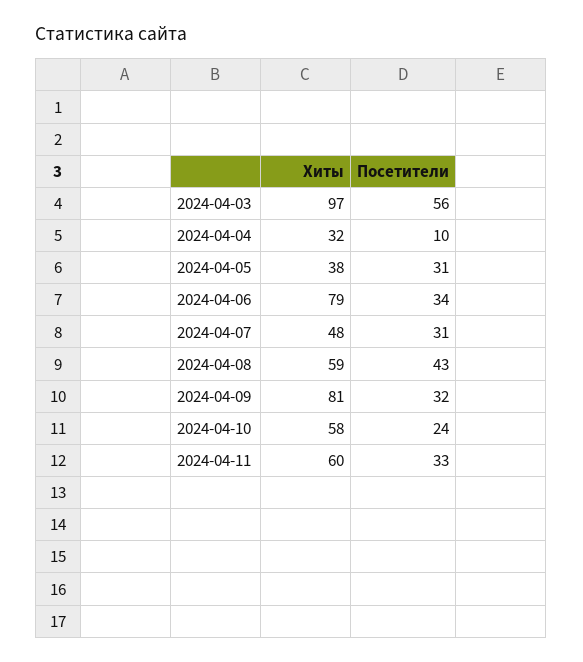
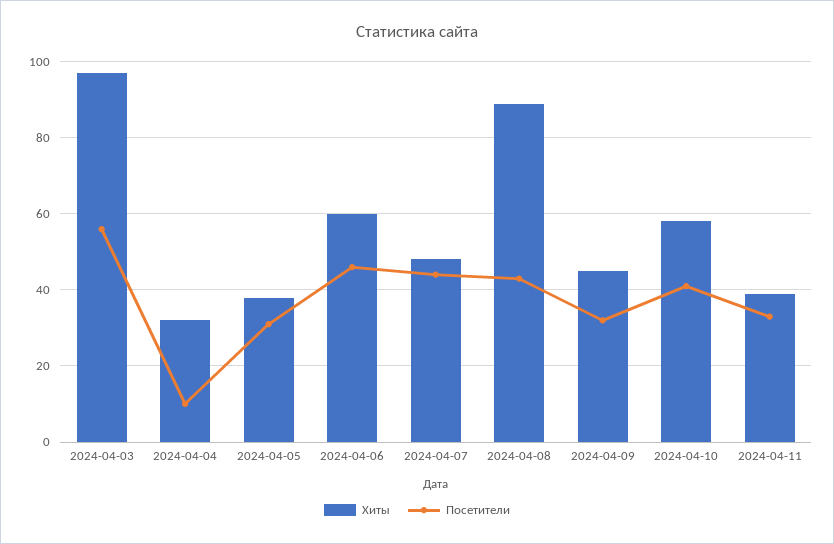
Хиты, 2024-04-06: 79 -> 60
Посетители, 2024-04-06: 34 -> 45
Посетители, 2024-04-07: 31 -> 45
Хиты, 2024-04-08: 59 -> 90
Хиты, 2024-04-09: 81 -> 45
Посетители, 2024-04-10: 24 -> 40
Хиты, 2024-04-11: 60 -> 40

